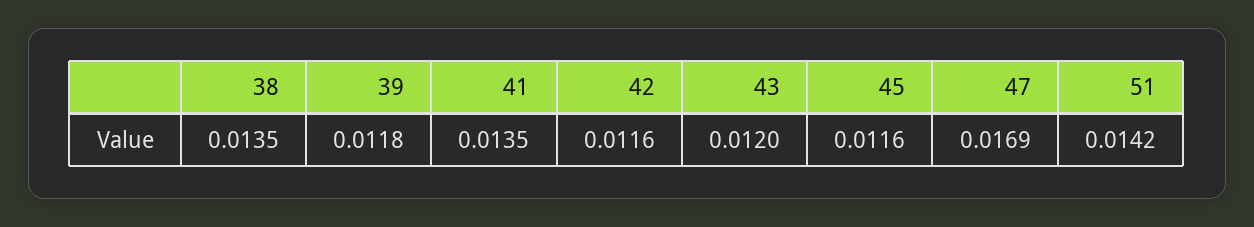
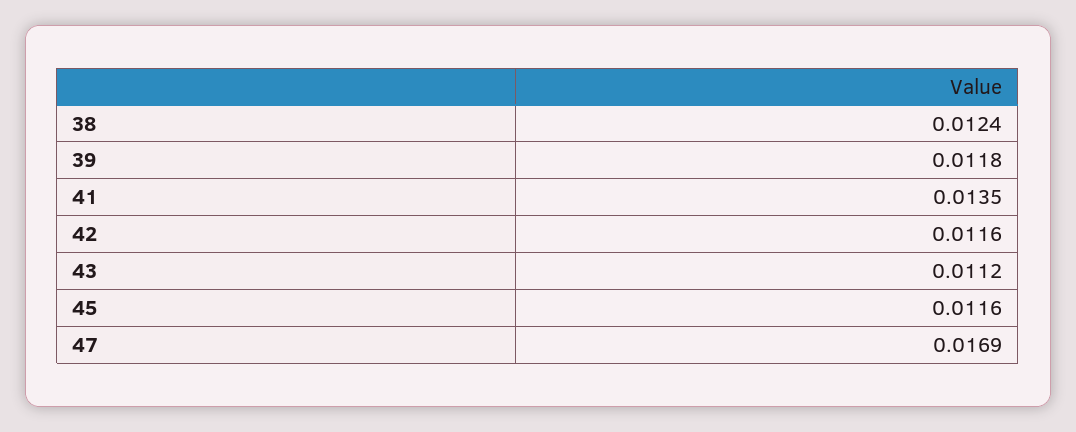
38: 0.0135 -> 0.0124
43: 0.012 -> 0.0112
51: 0.0142 -> none

